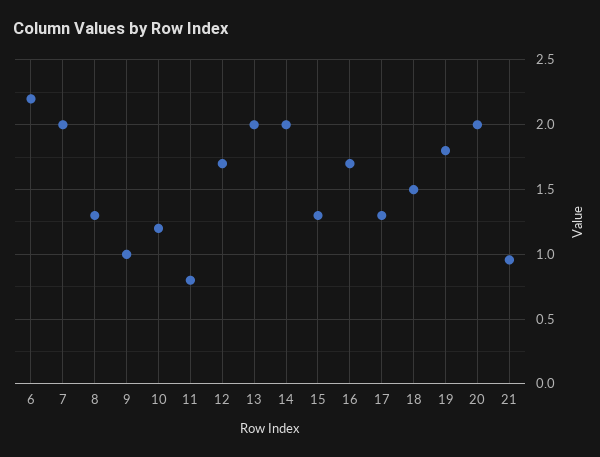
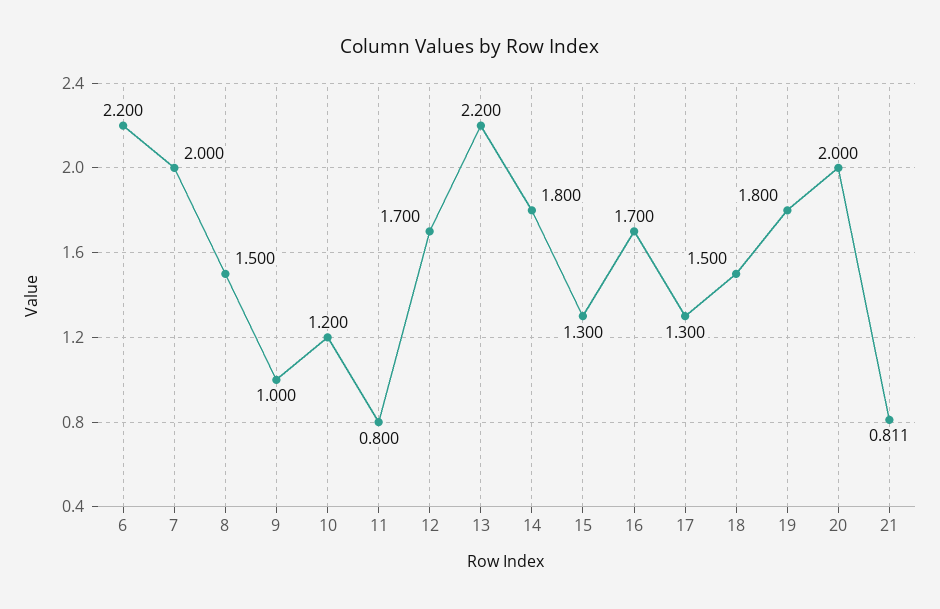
8: 1.3 -> 1.5
13: 2 -> 2.2
14: 2 -> 1.8
21: 0.95 -> 0.811

